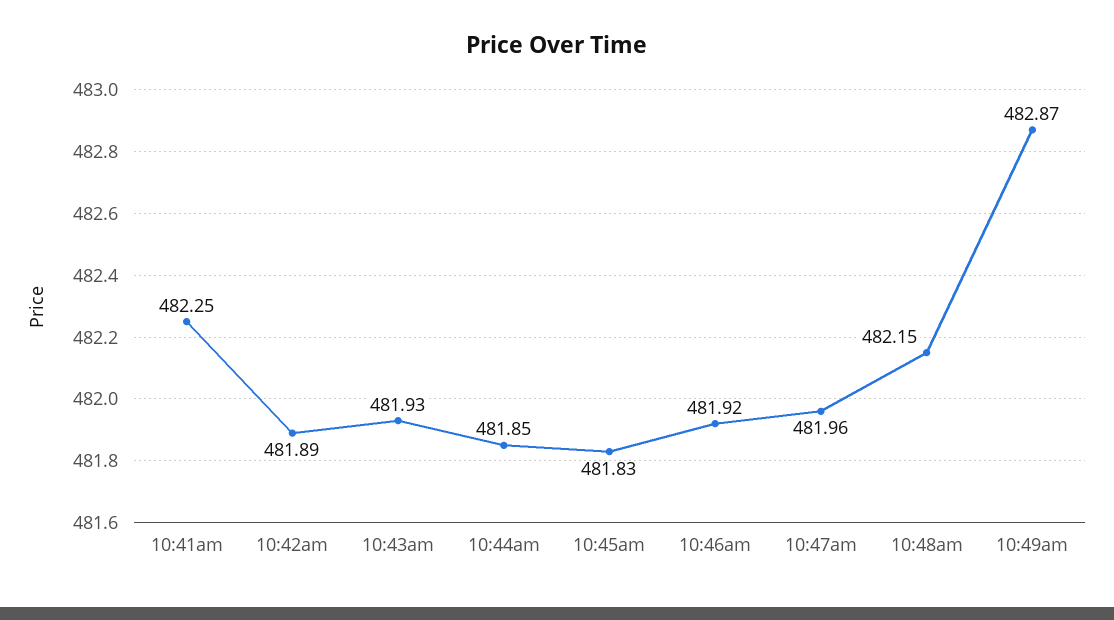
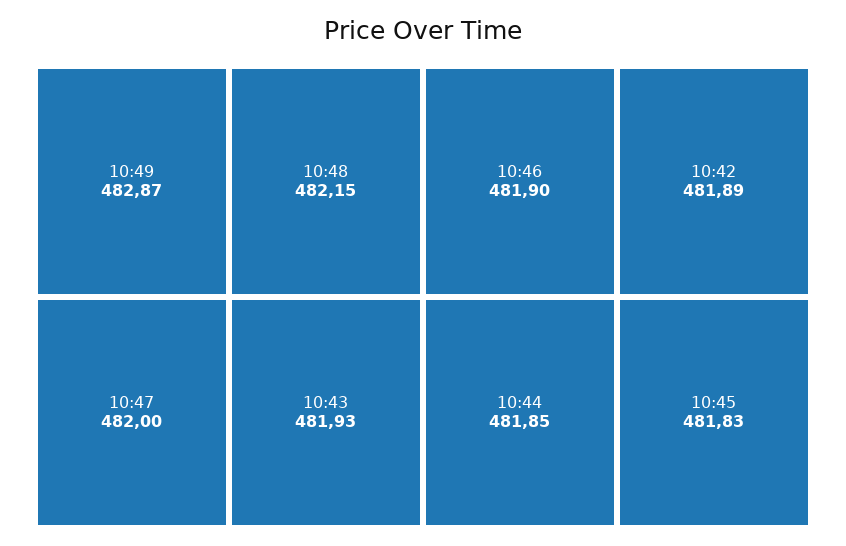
10:41am: 482.25 -> none
10:46am: 481.92 -> 481.9
10:47am: 481.96 -> 482

